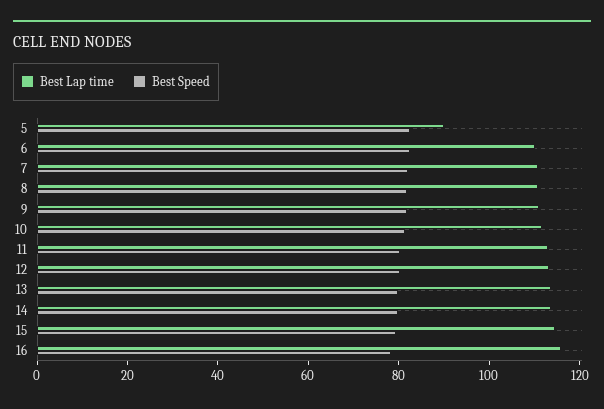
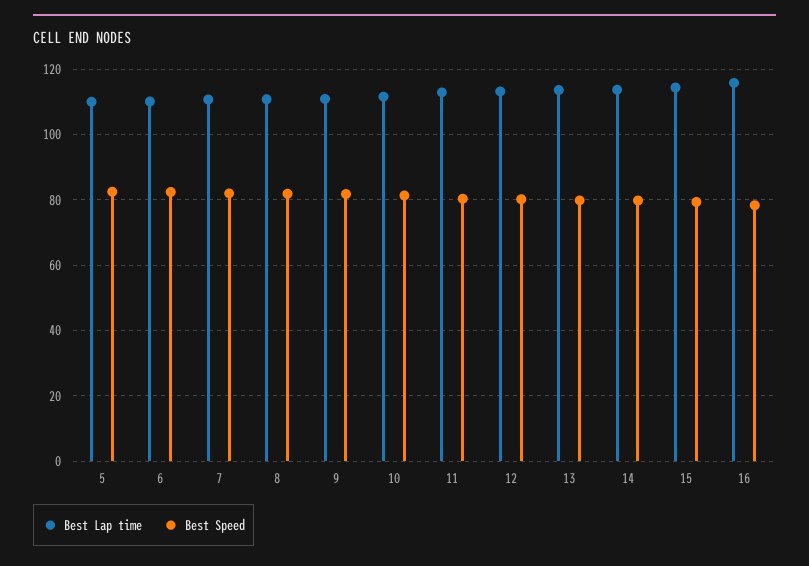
Best Lap time, 5: 90 -> 110

